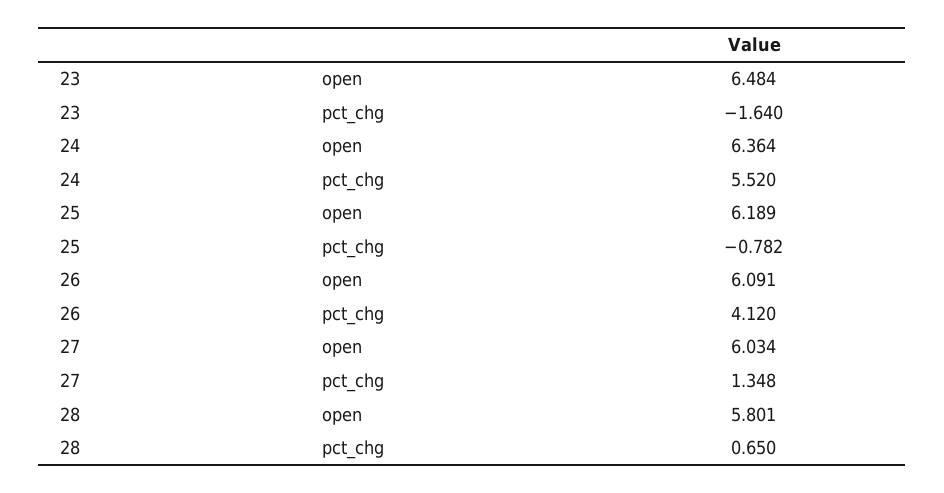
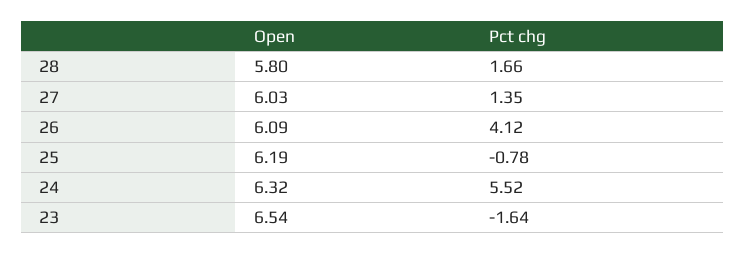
23, open: 6.484 -> 6.54
24, open: 6.364 -> 6.32
28, pct_chg: 0.65 -> 1.66

